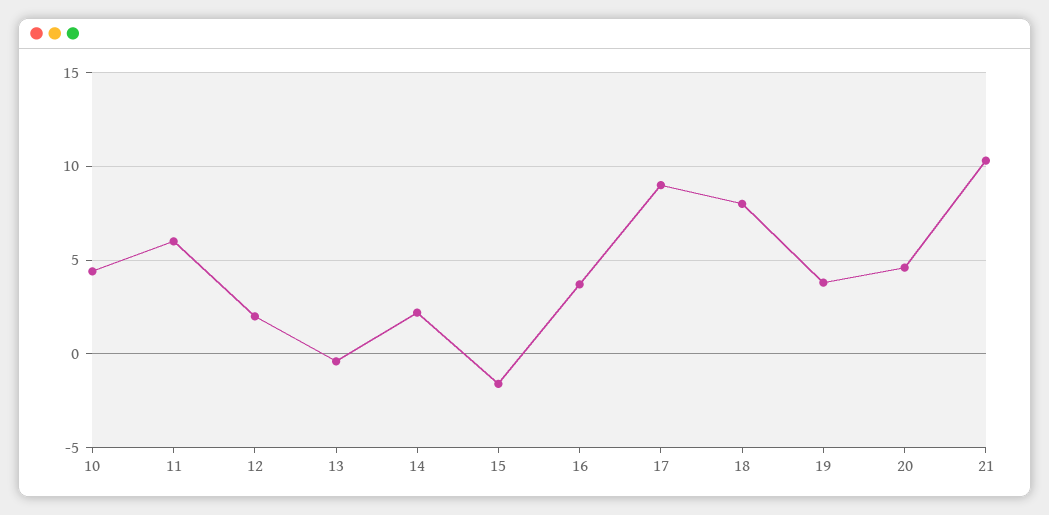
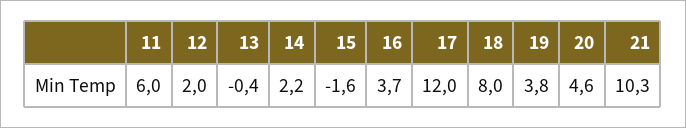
10: 4.5 -> none
17: 9 -> 12

